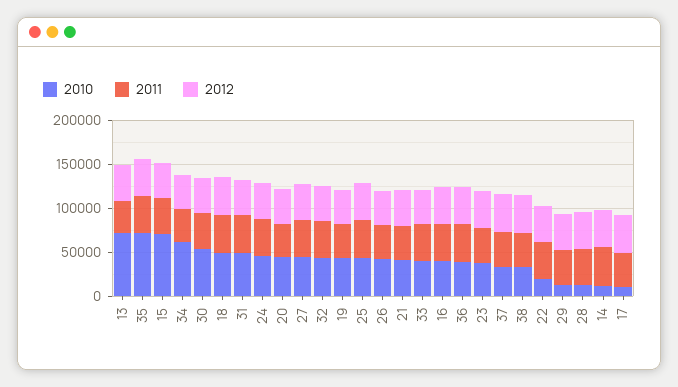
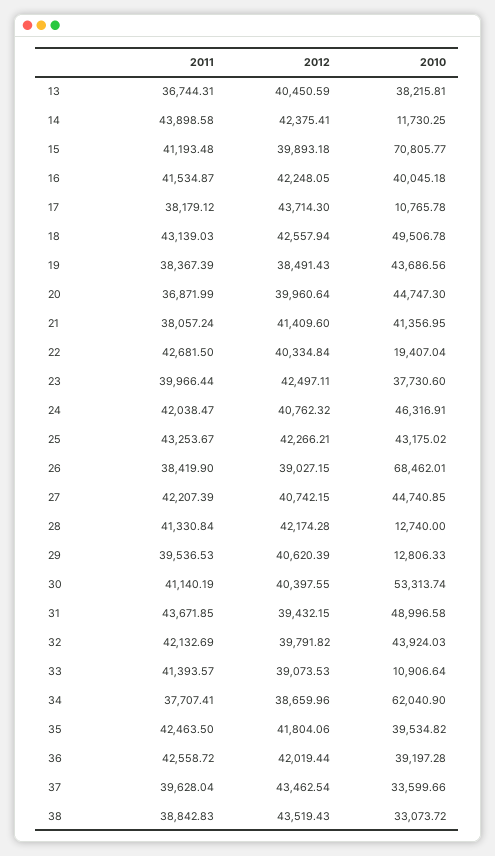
2010, 13: 70000 -> 38215.81
2010, 35: 70000 -> 39534.82
2010, 26: 40000 -> 68462.01
2010, 33: 40000 -> 10906.64

